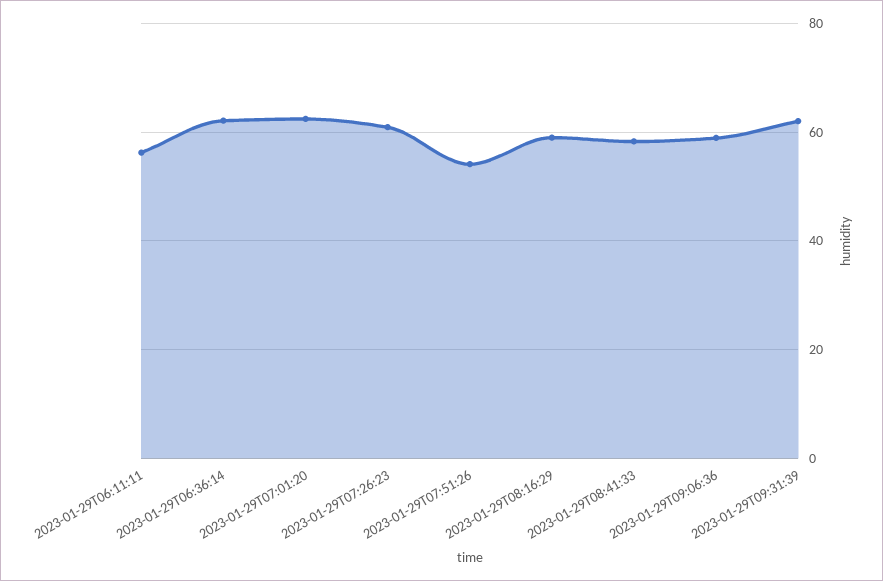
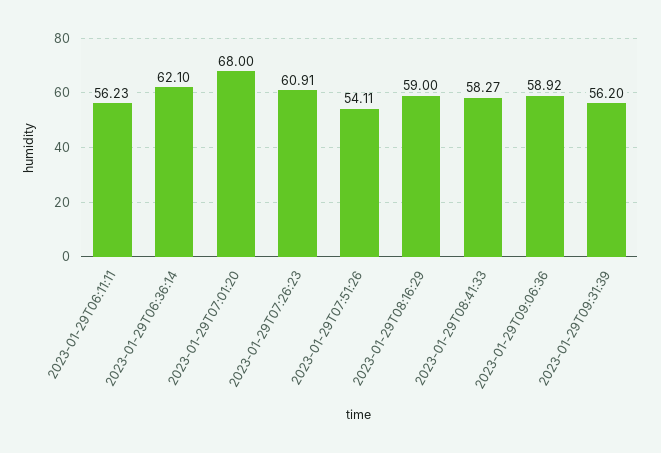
2023-01-29T07:01:20: 62 -> 68
2023-01-29T09:31:39: 62 -> 56.2

